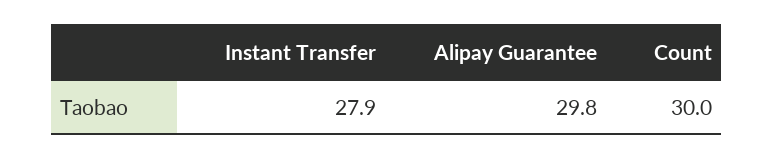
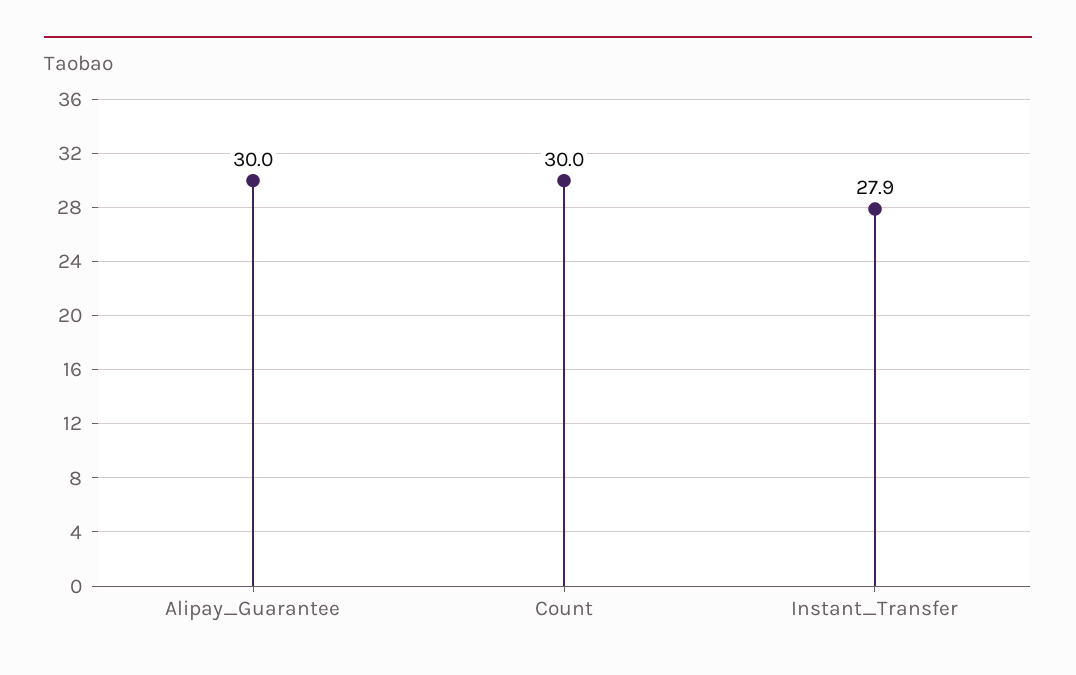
Alipay Guarantee: 29.8 -> 30

